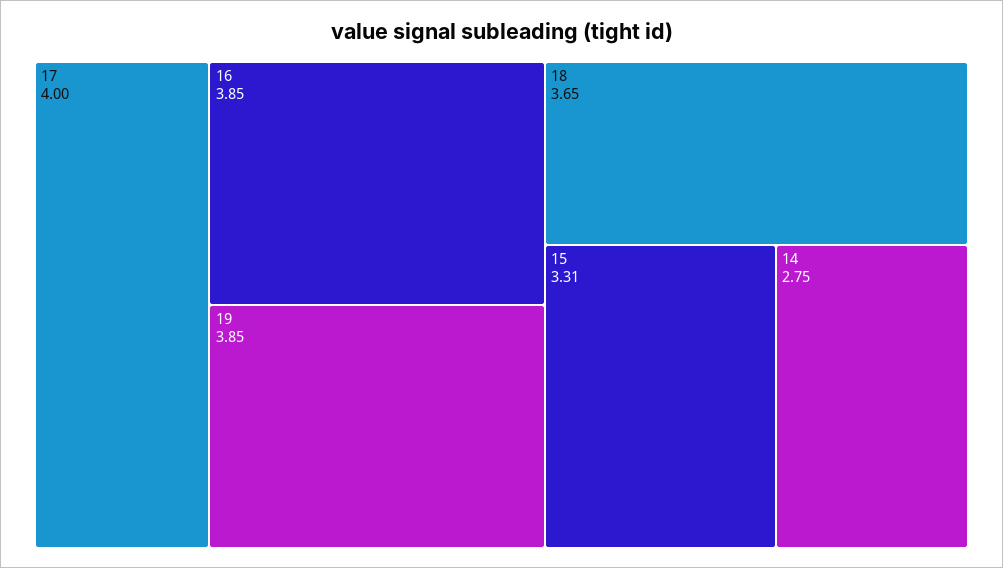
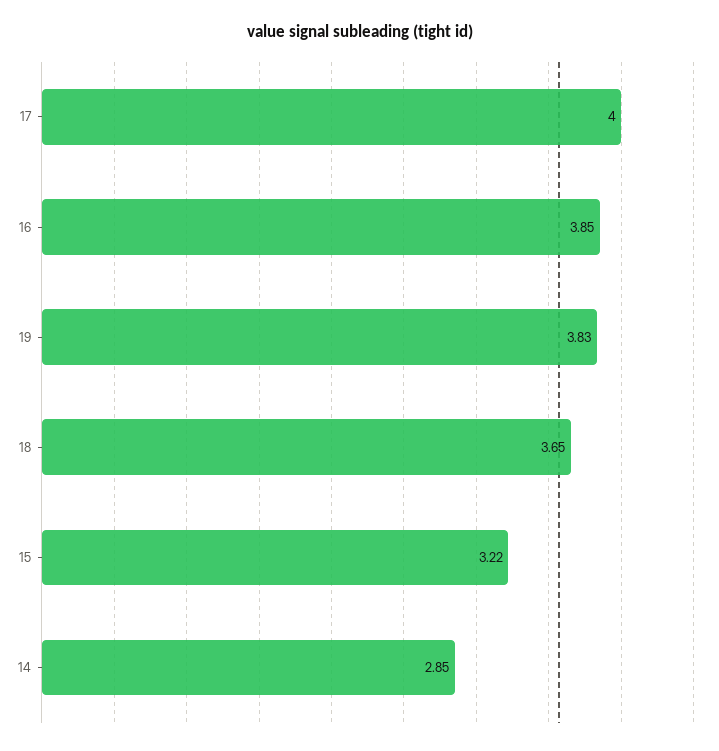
19: 3.85 -> 3.83
15: 3.31 -> 3.22
14: 2.75 -> 2.85

